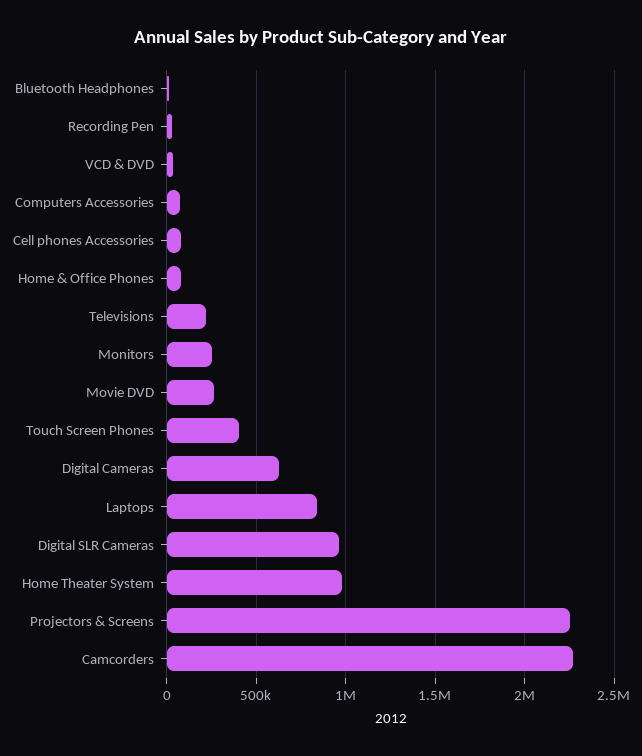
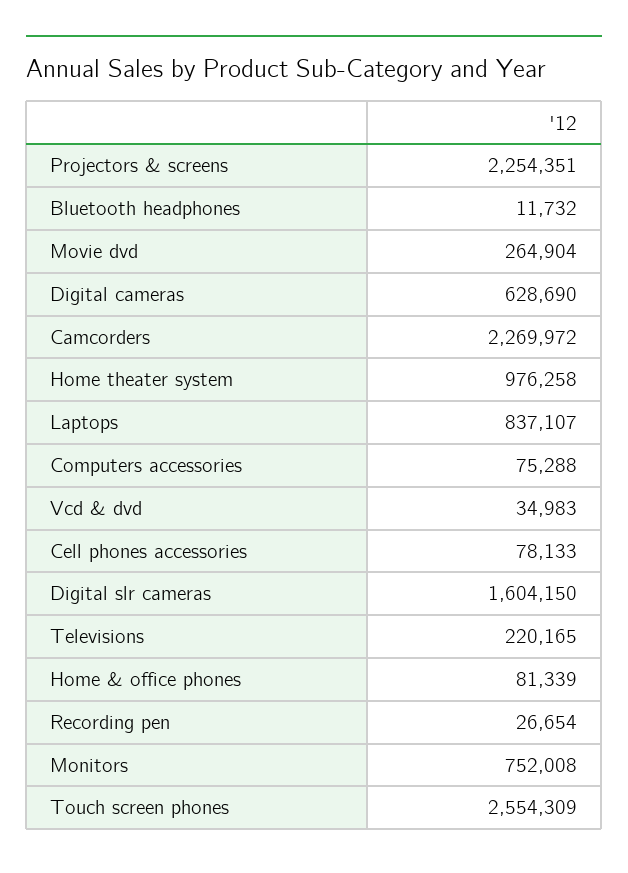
Monitors: 250000 -> 752008
Touch Screen Phones: 400000 -> 2554309
Digital SLR Cameras: 950000 -> 1604150

